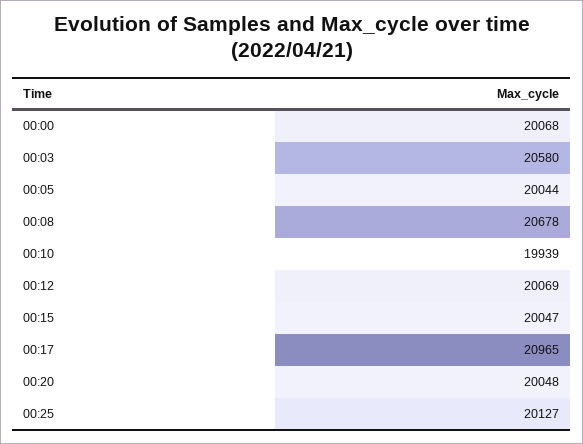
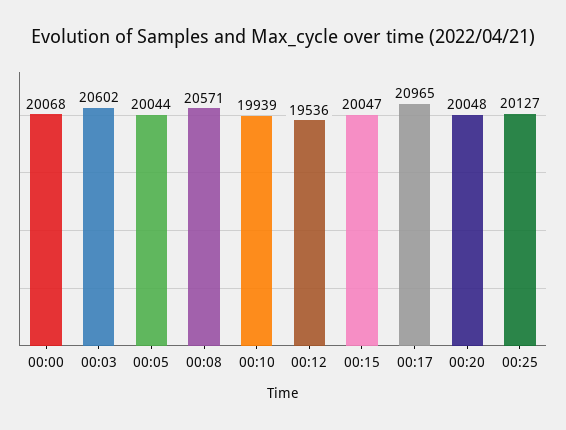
00:03: 20580 -> 20602
00:08: 20678 -> 20571
00:12: 20069 -> 19536

